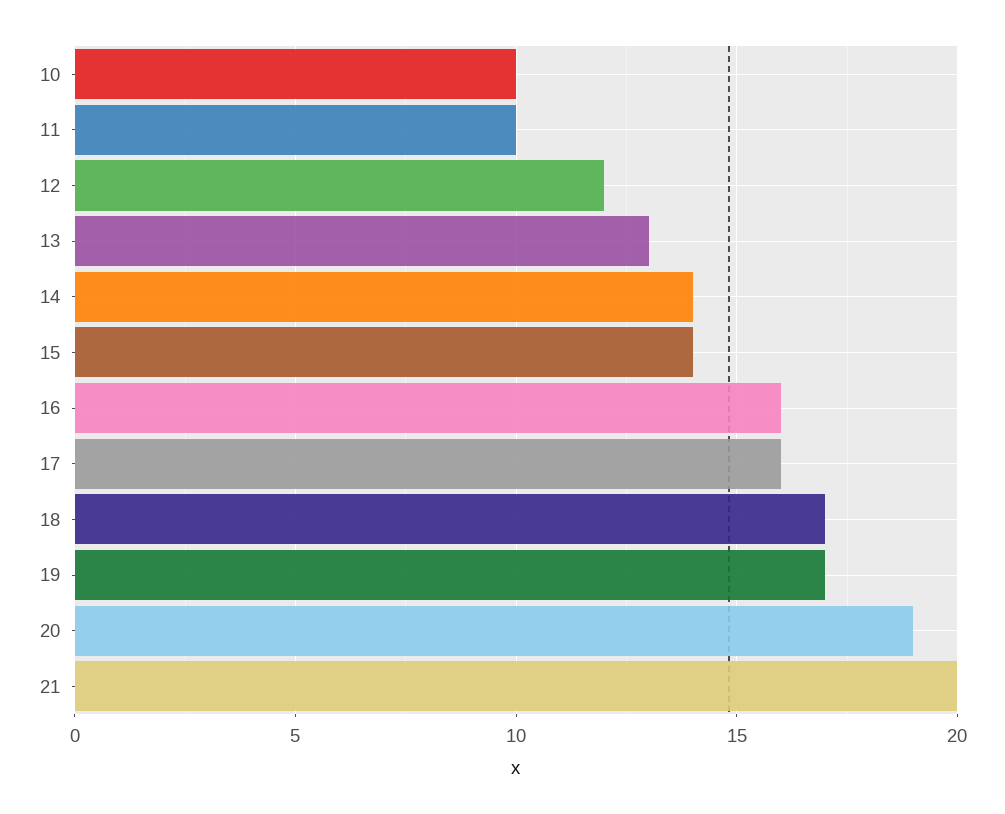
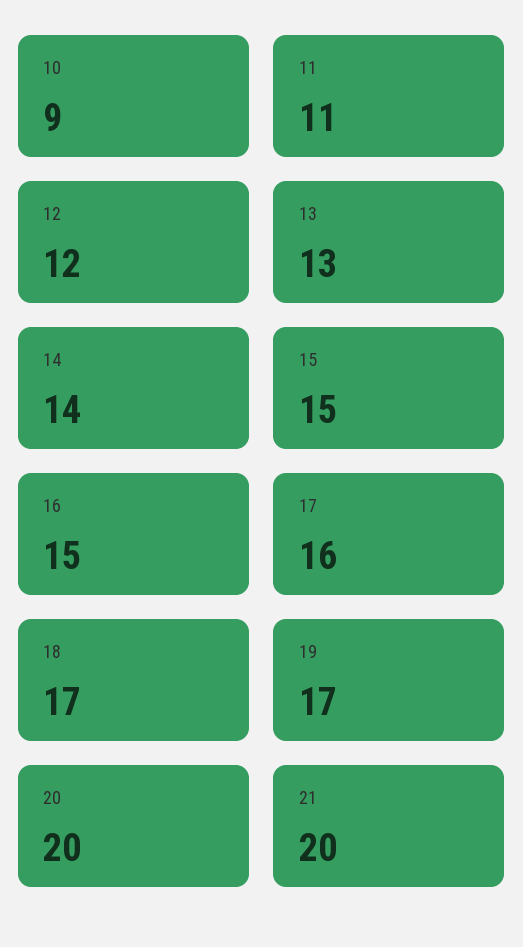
10: 10 -> 9
11: 10 -> 11
15: 14 -> 15
16: 16 -> 15
20: 19 -> 20

